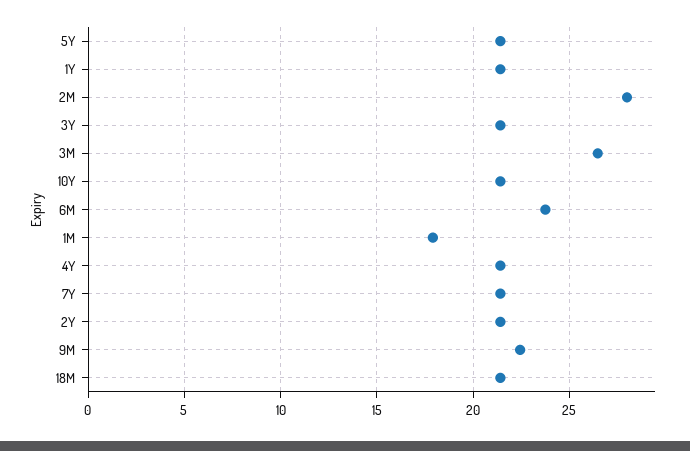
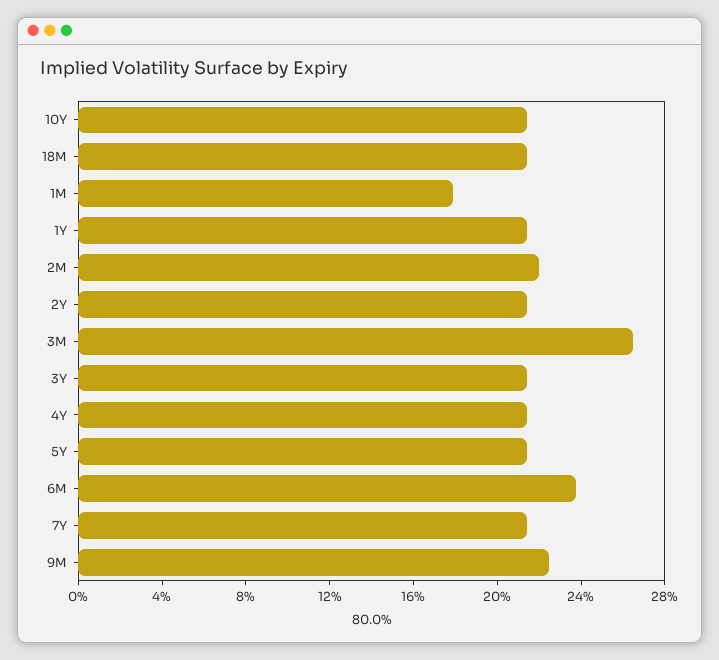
2M: 28 -> 22

